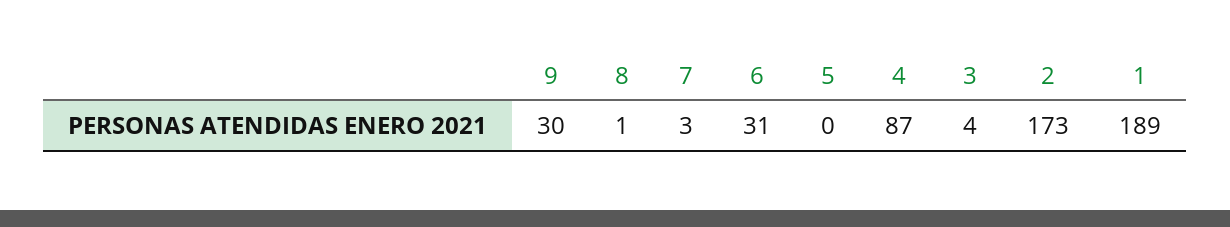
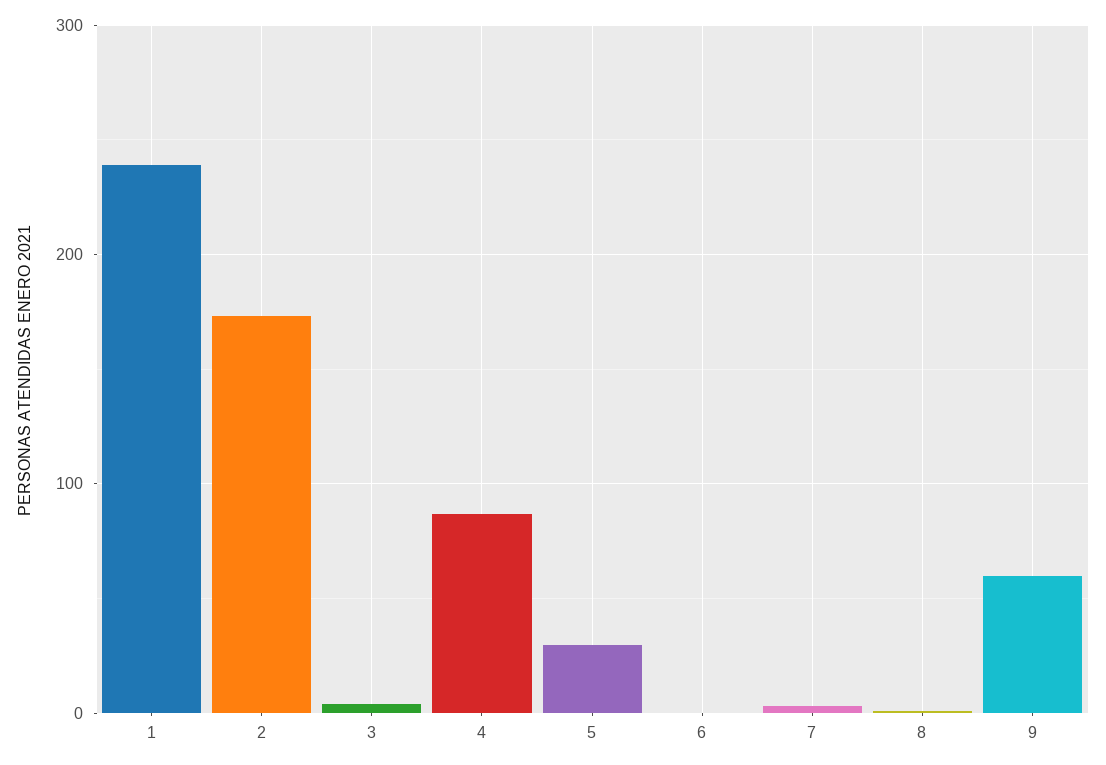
9: 30 -> 60
6: 31 -> 0
5: 0 -> 30
1: 189 -> 240

